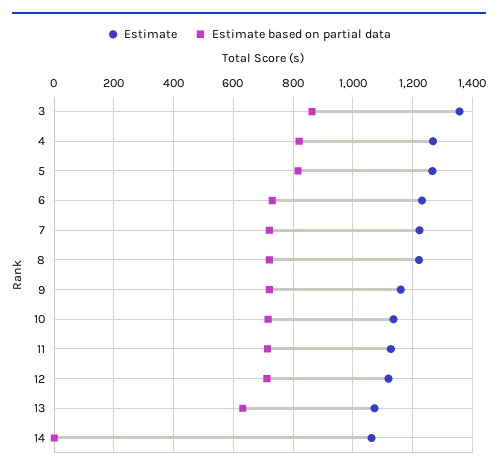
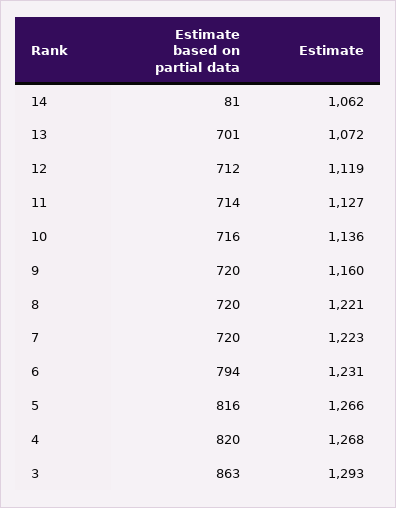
Estimate, 3: 1350 -> 1293
Estimate based on partial data, 6: 725 -> 794
Estimate based on partial data, 13: 625 -> 701
Estimate based on partial data, 14: 0 -> 81

